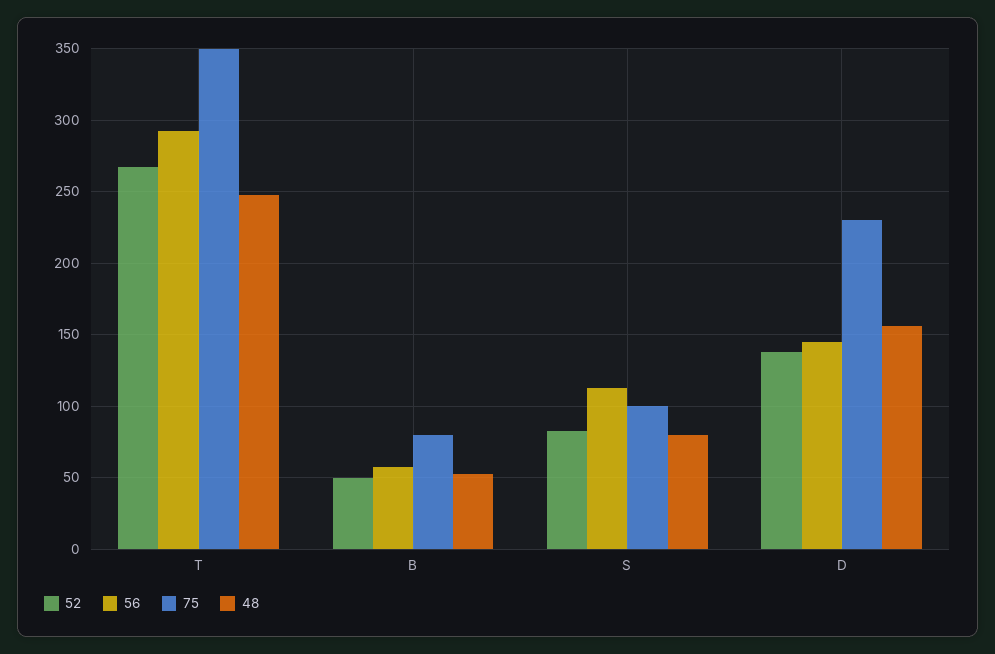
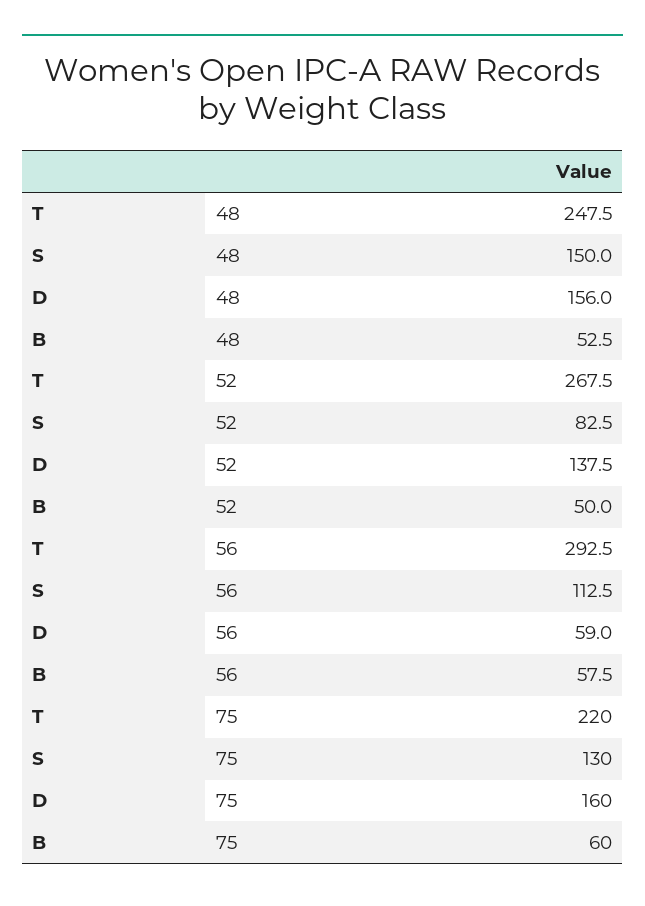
75, T: 350 -> 220
75, B: 80 -> 60
75, S: 100 -> 130
48, S: 80 -> 150
56, D: 145 -> 59
75, D: 230 -> 160

